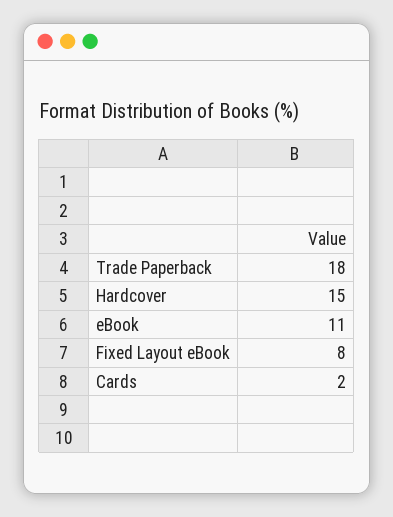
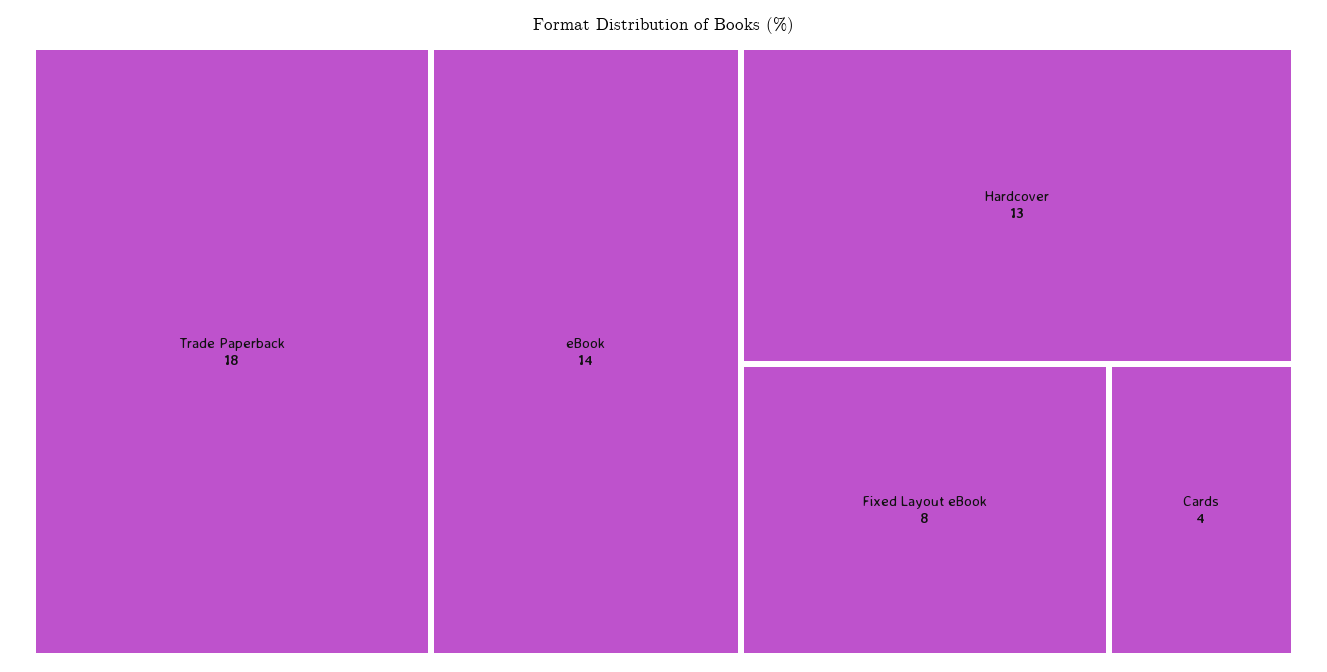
Hardcover: 15 -> 13
eBook: 11 -> 14
Cards: 2 -> 4

